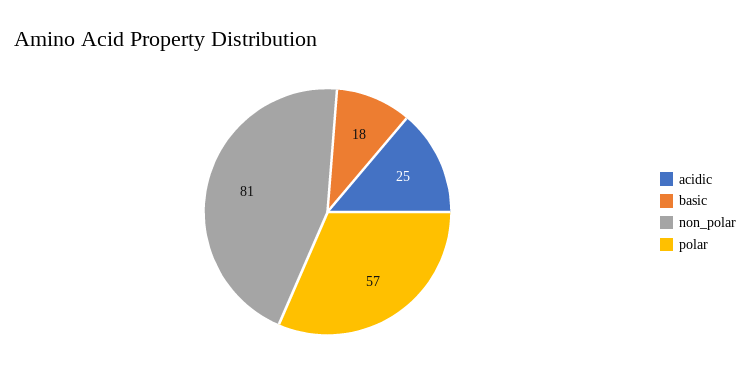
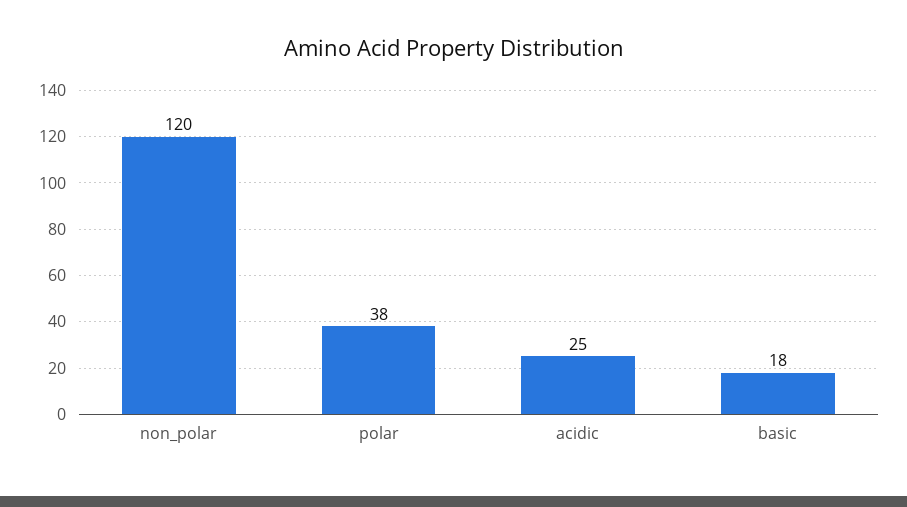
non_polar: 81 -> 120
polar: 57 -> 38

